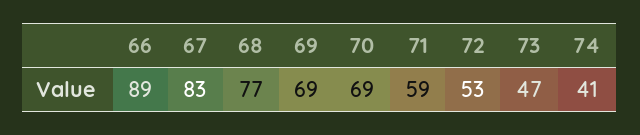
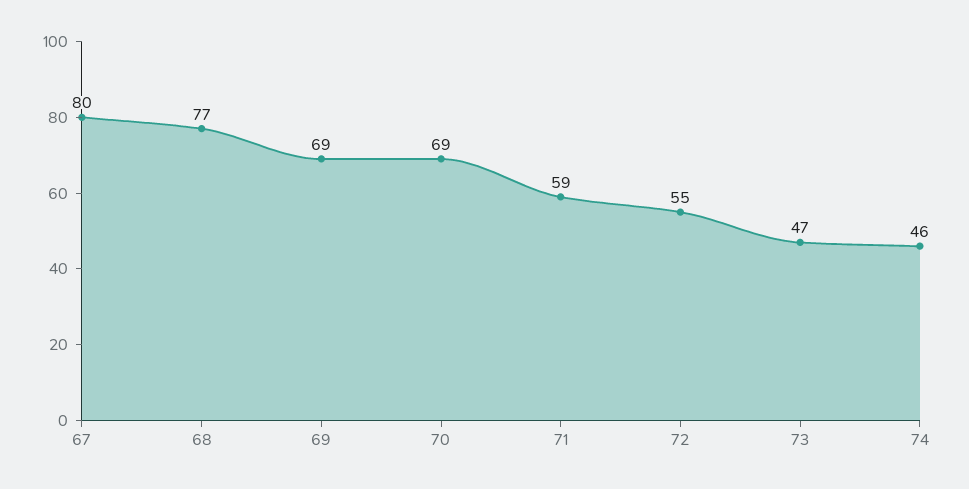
66: 89 -> none
67: 83 -> 80
72: 53 -> 55
74: 41 -> 46

